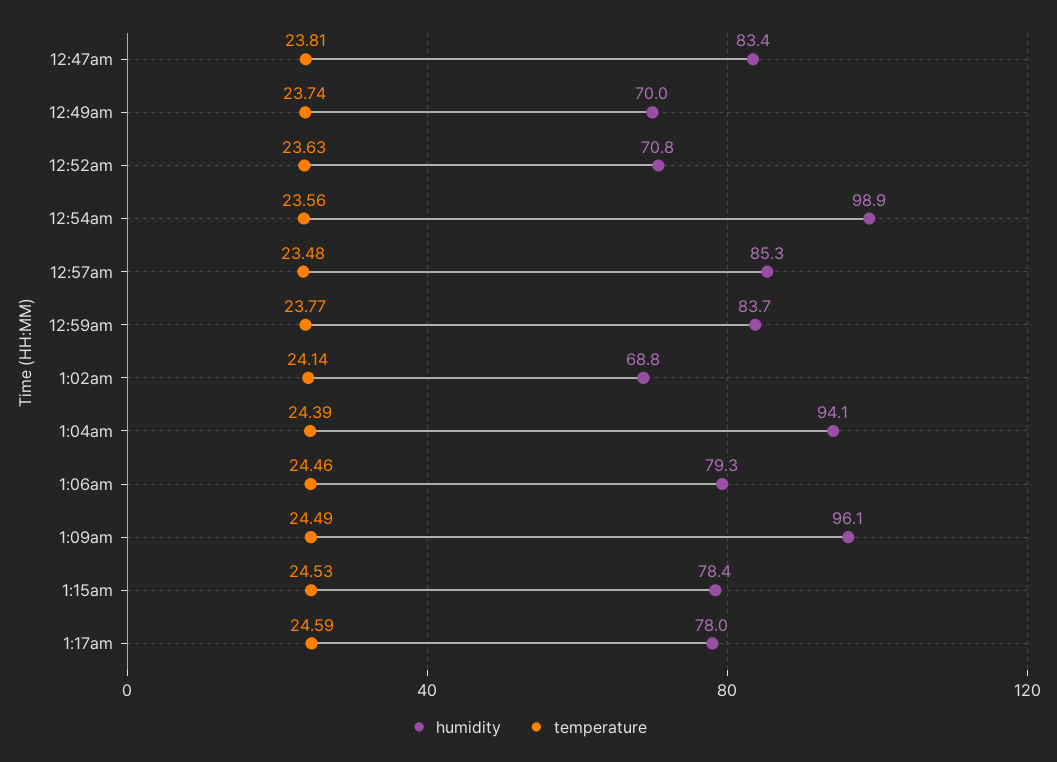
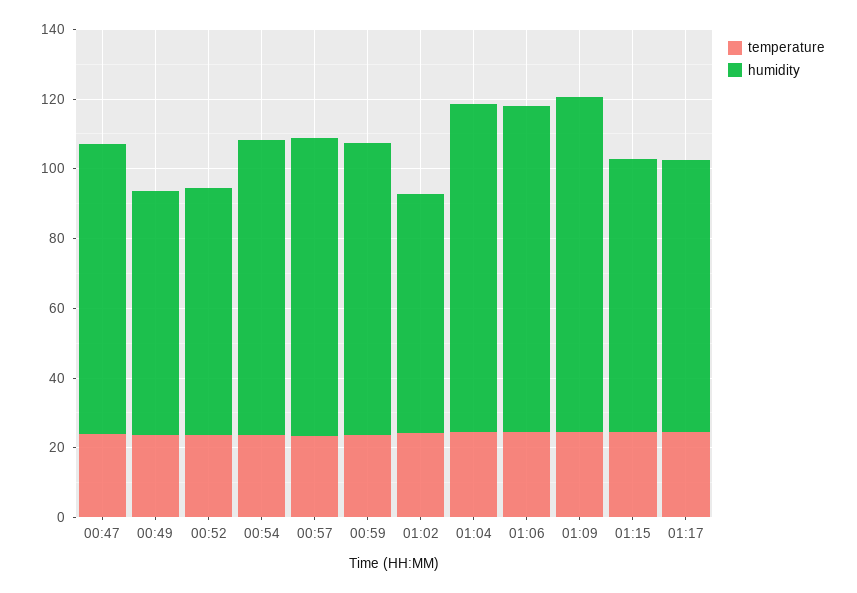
humidity, 12:54am: 98.9 -> 85
humidity, 1:06am: 79.3 -> 95

